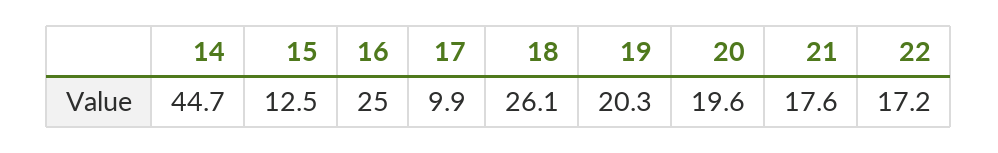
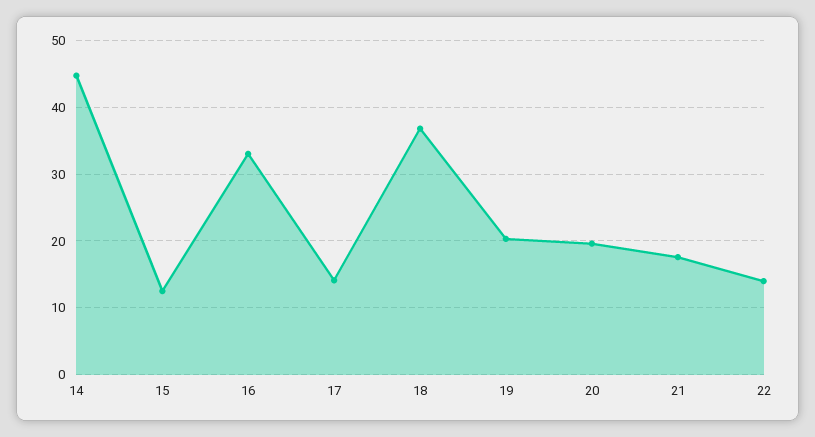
16: 25 -> 33
17: 9.9 -> 14
18: 26.1 -> 37
22: 17.2 -> 14

